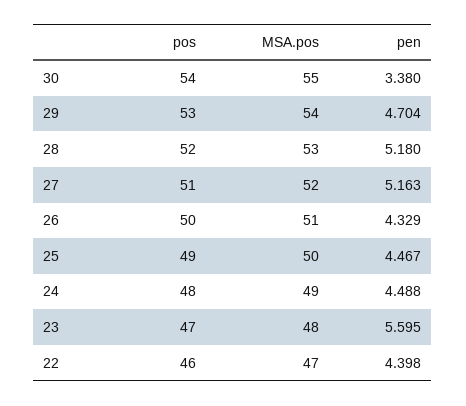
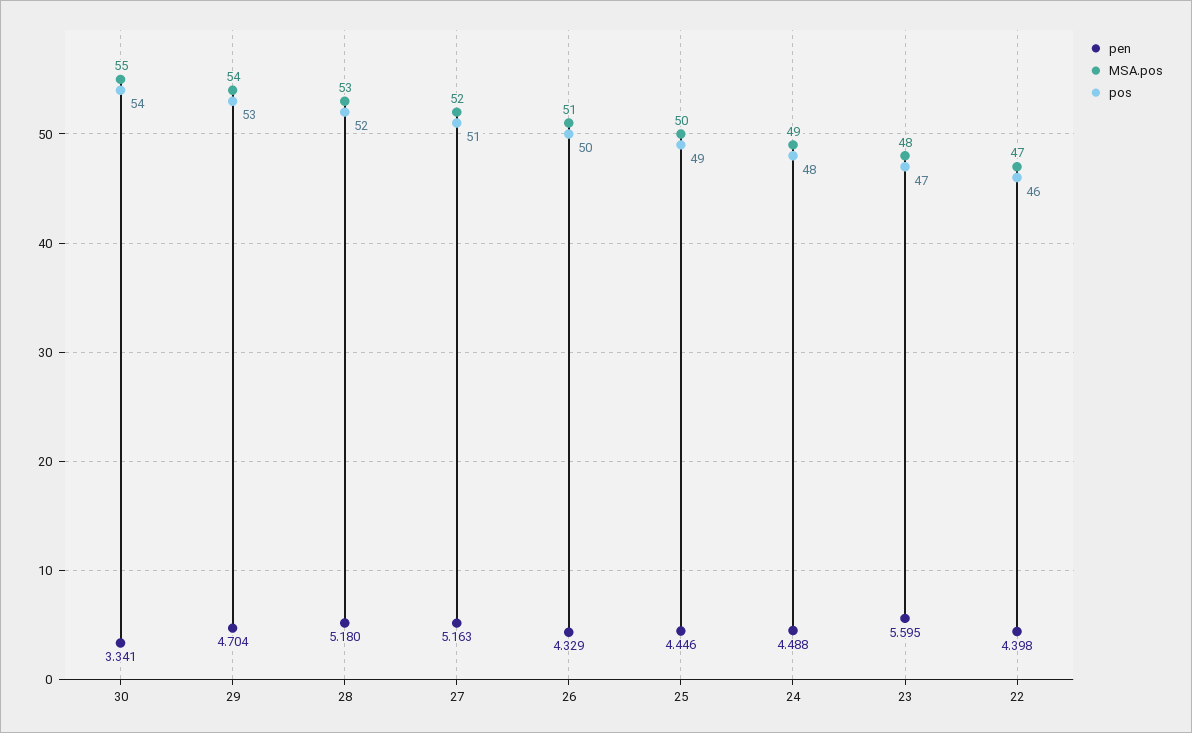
pen, 30: 3.38 -> 3.341
pen, 25: 4.467 -> 4.446

